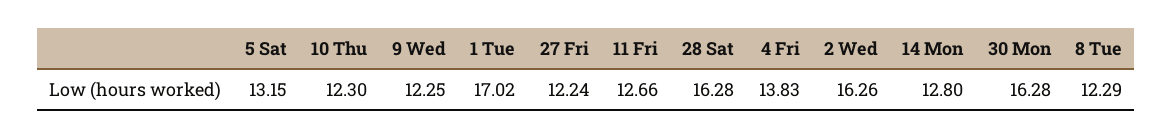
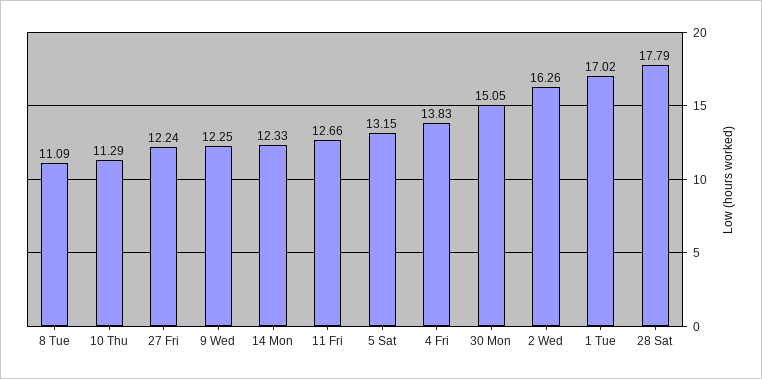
10 Thu: 12.3 -> 11.29
28 Sat: 16.28 -> 17.79
14 Mon: 12.8 -> 12.33
30 Mon: 16.28 -> 15.05
8 Tue: 12.29 -> 11.09

